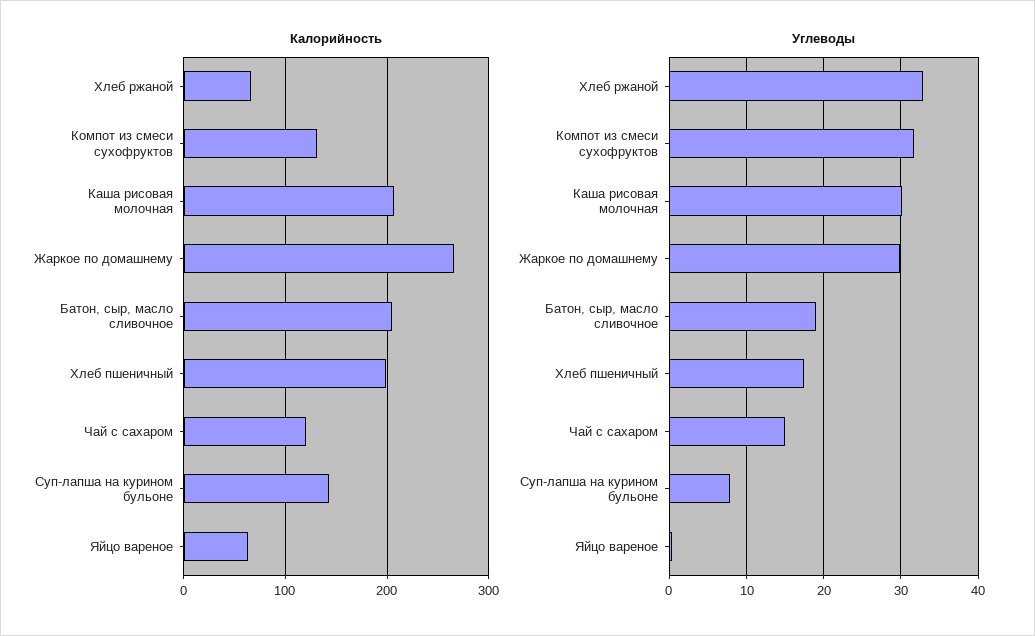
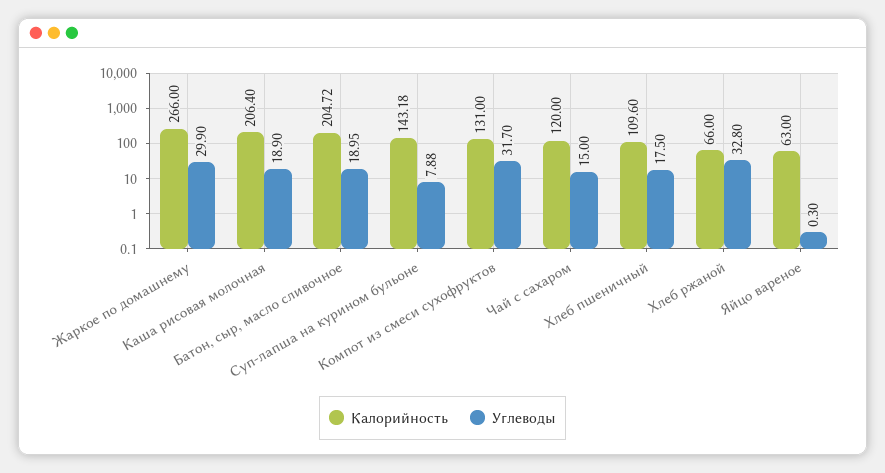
Калорийность, Хлеб пшеничный: 200 -> 109.6
Углеводы, Каша рисовая молочная: 30 -> 18.9

